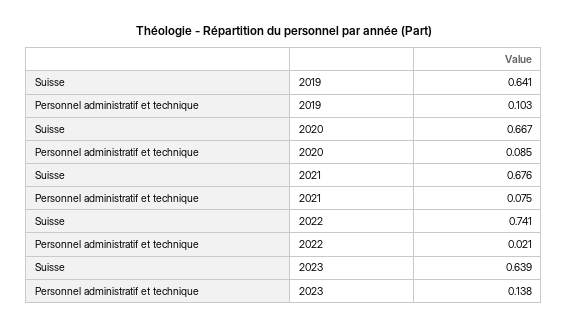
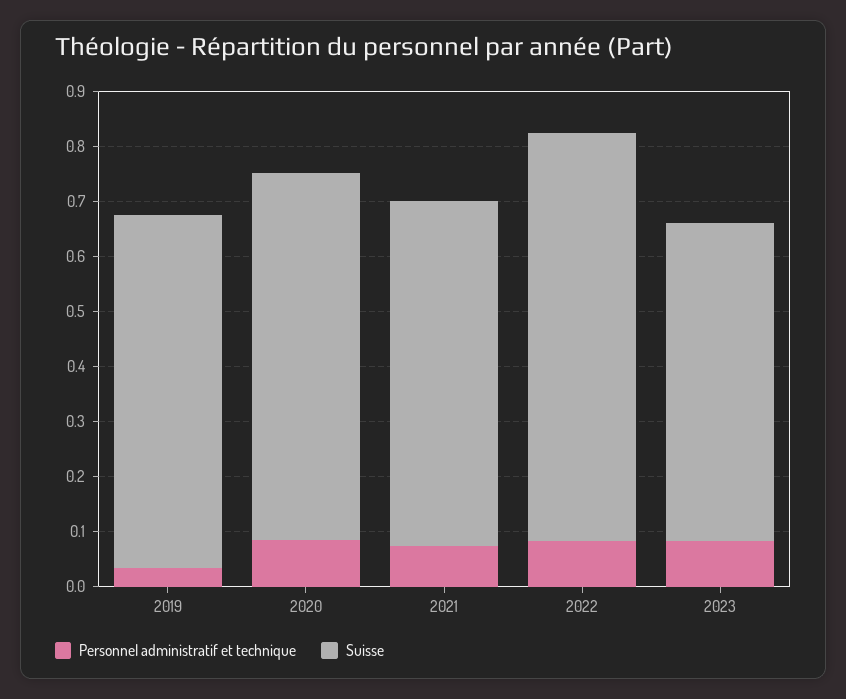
Personnel administratif et technique, 2019: 0.103 -> 0.04
Suisse, 2021: 0.676 -> 0.62
Personnel administratif et technique, 2022: 0.021 -> 0.08
Suisse, 2023: 0.639 -> 0.58
Personnel administratif et technique, 2023: 0.138 -> 0.08

